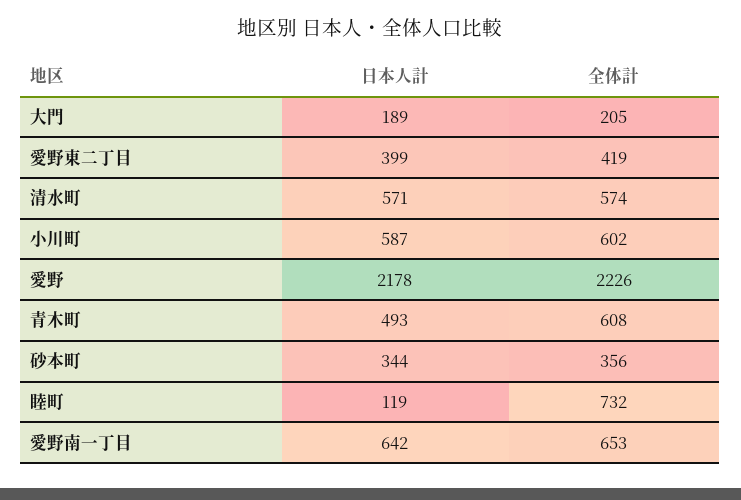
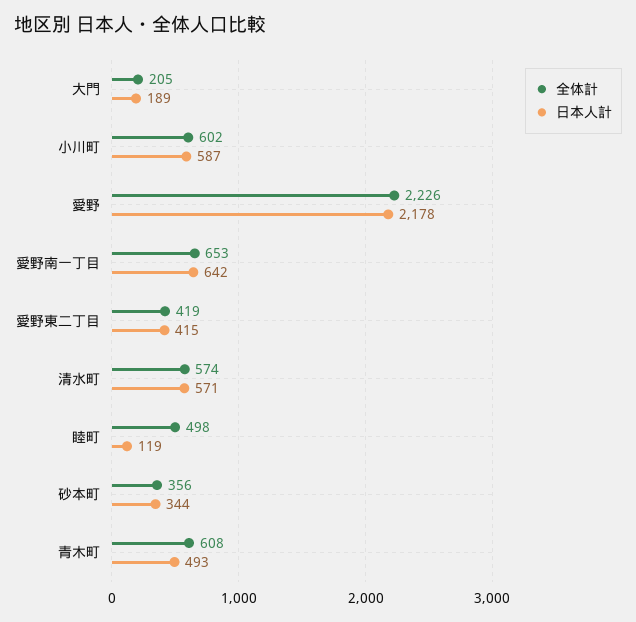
日本人計, 愛野東二丁目: 399 -> 415
全体計, 睦町: 732 -> 498

